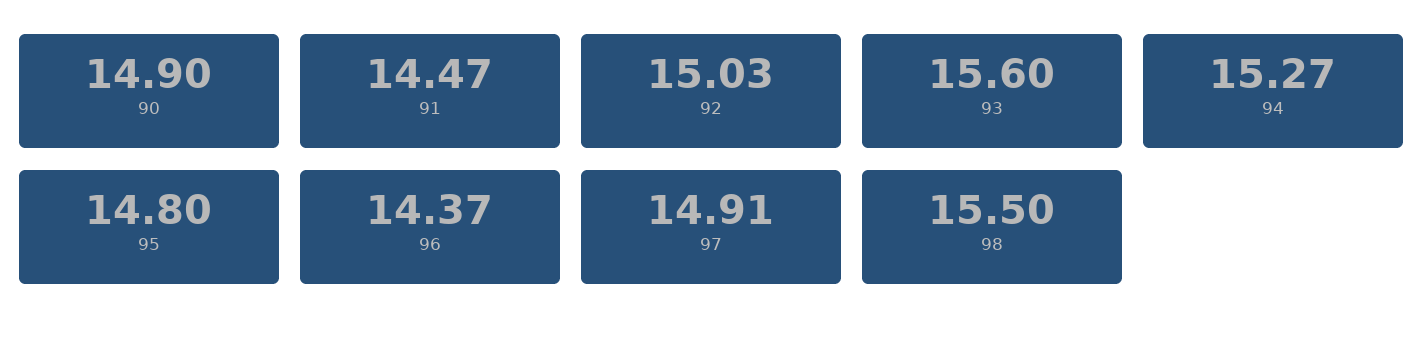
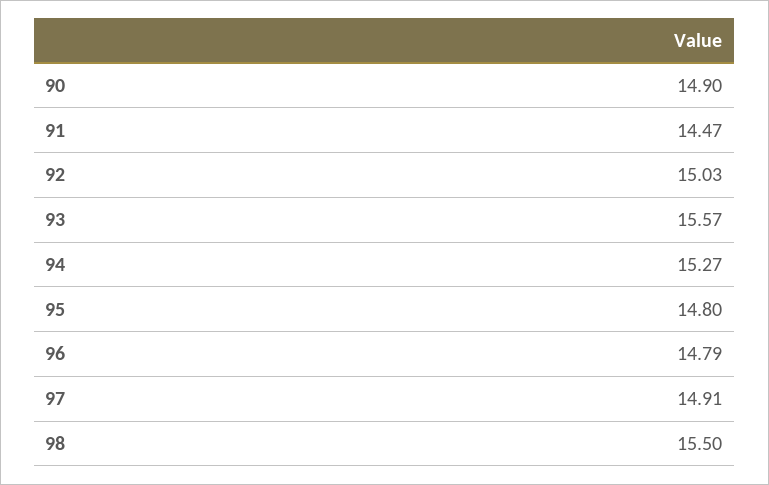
93: 15.6 -> 15.57
96: 14.37 -> 14.79

